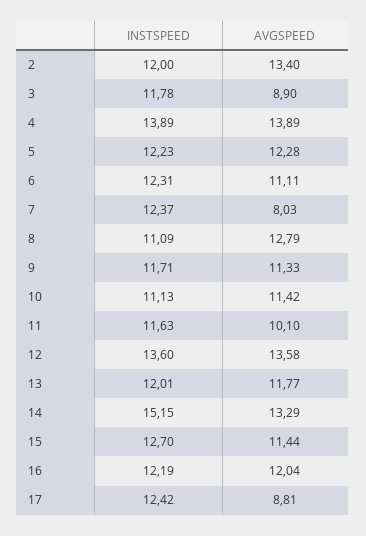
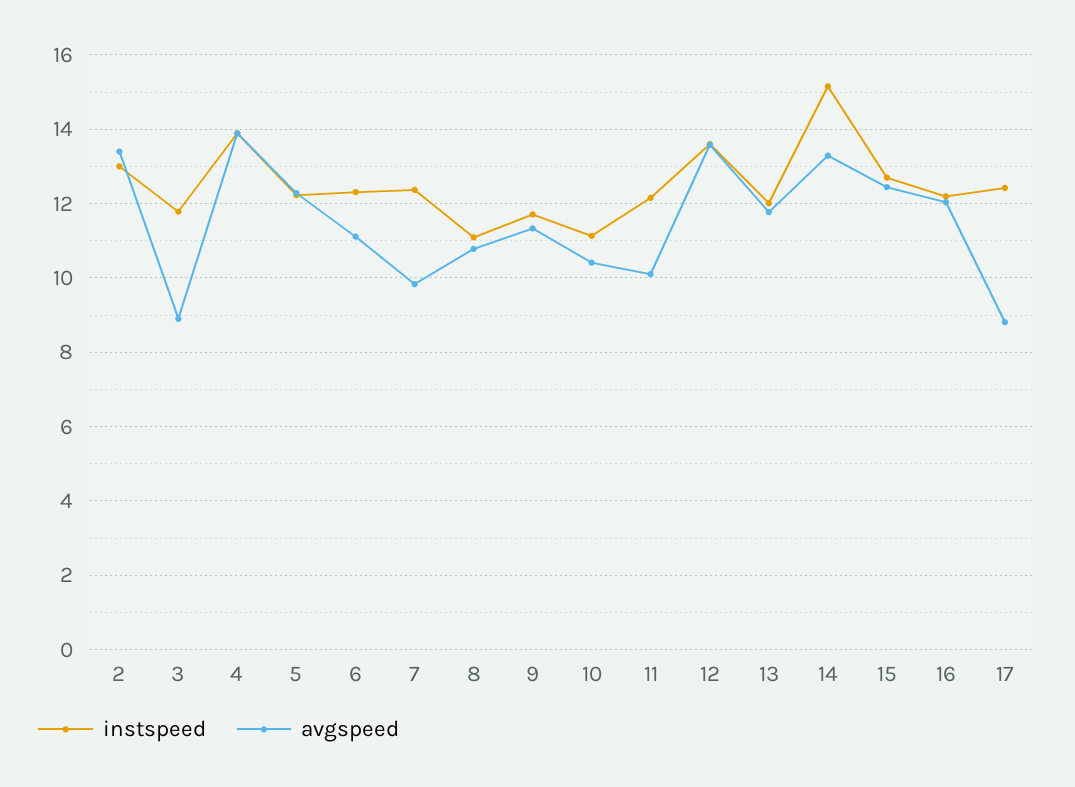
INSTSPEED, 2: 12 -> 13
AVGSPEED, 7: 8.03 -> 9.8
AVGSPEED, 8: 12.79 -> 10.8
AVGSPEED, 10: 11.42 -> 10.4
INSTSPEED, 11: 11.63 -> 12.2
AVGSPEED, 15: 11.44 -> 12.4

